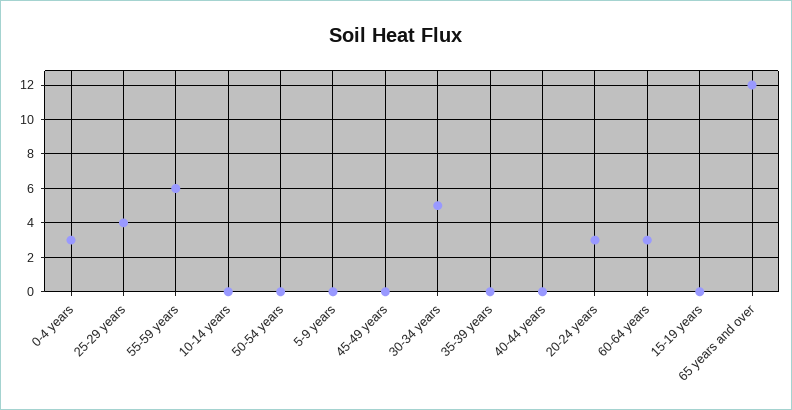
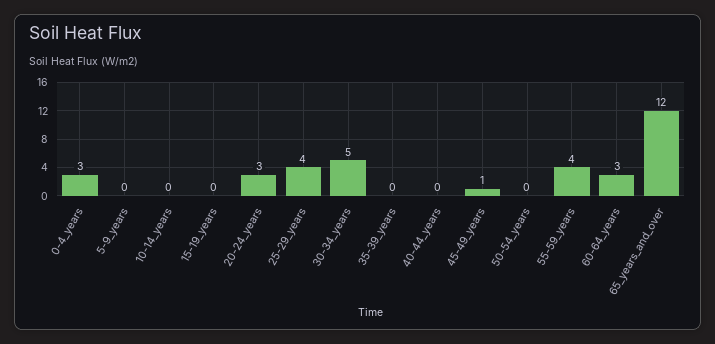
55-59 years: 6 -> 4
45-49 years: 0 -> 1

